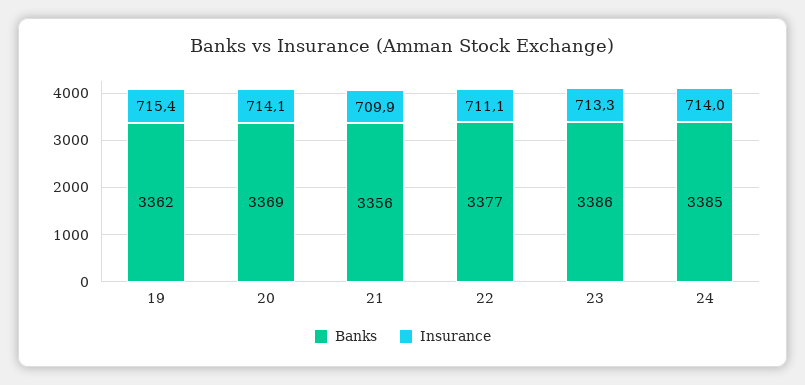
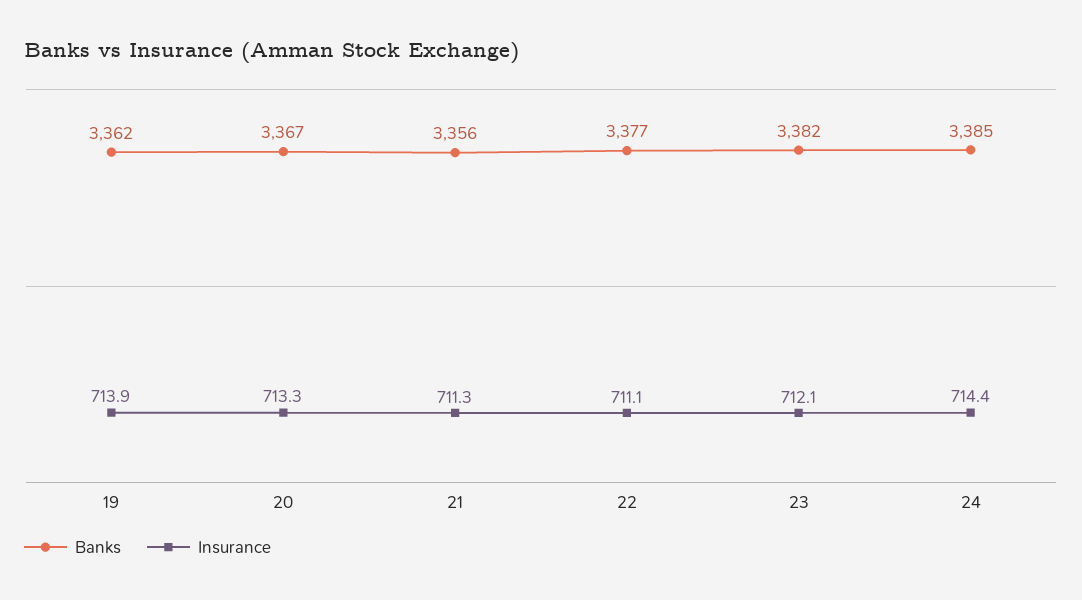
Insurance, 19: 715.4 -> 713.9
Banks, 20: 3369 -> 3367
Insurance, 20: 714.1 -> 713.3
Insurance, 21: 709.9 -> 711.3
Banks, 23: 3386 -> 3382
Insurance, 23: 713.3 -> 712.1
Insurance, 24: 714 -> 714.4

